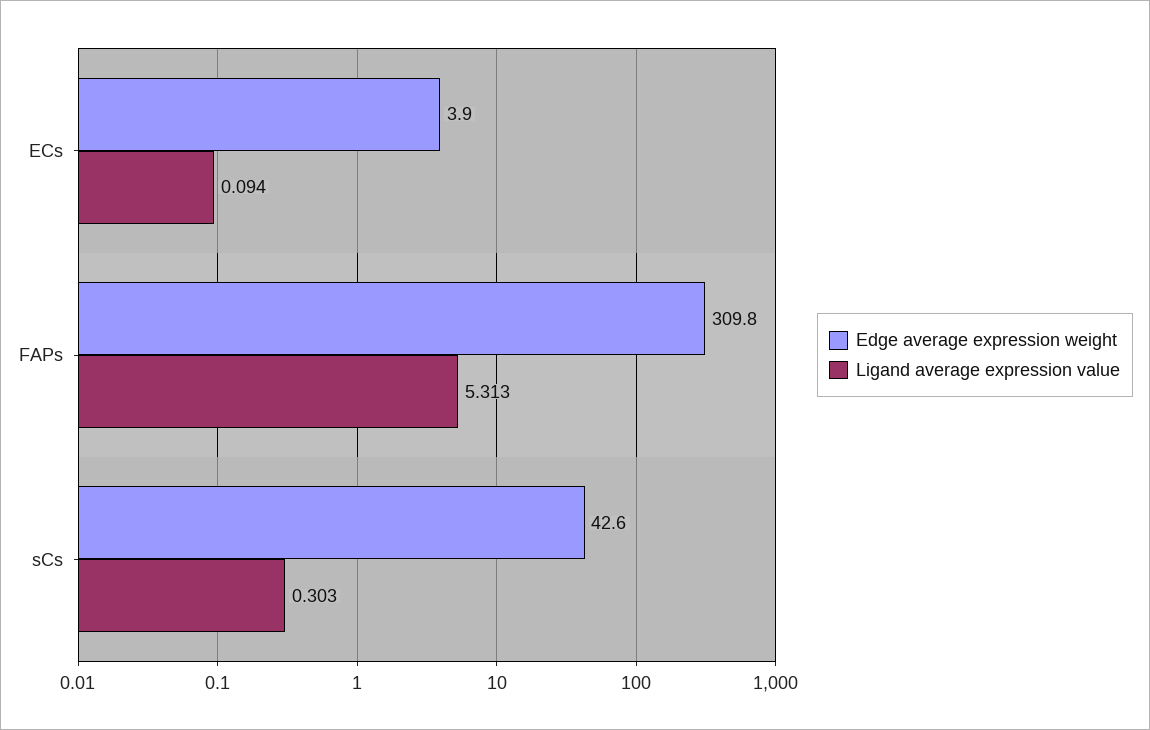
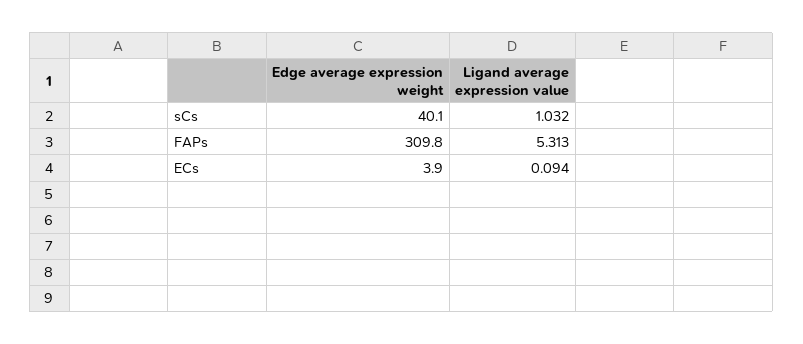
Edge average expression weight, sCs: 42.6 -> 40.1
Ligand average expression value, sCs: 0.303 -> 1.032

